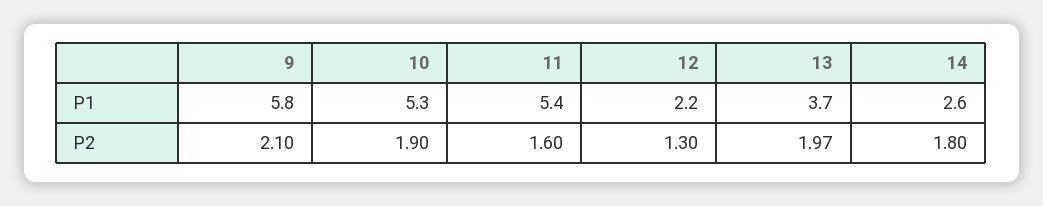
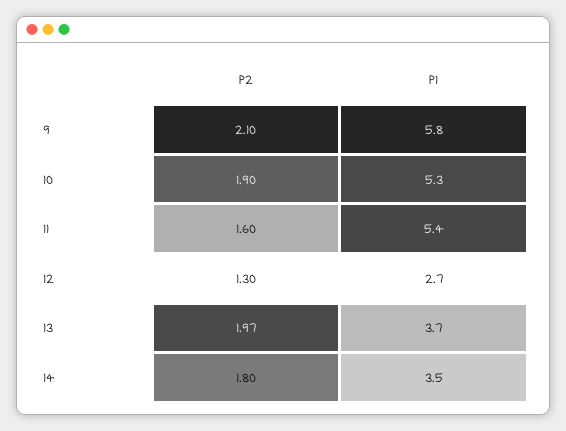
12, P1: 2.2 -> 2.7
14, P1: 2.6 -> 3.5

